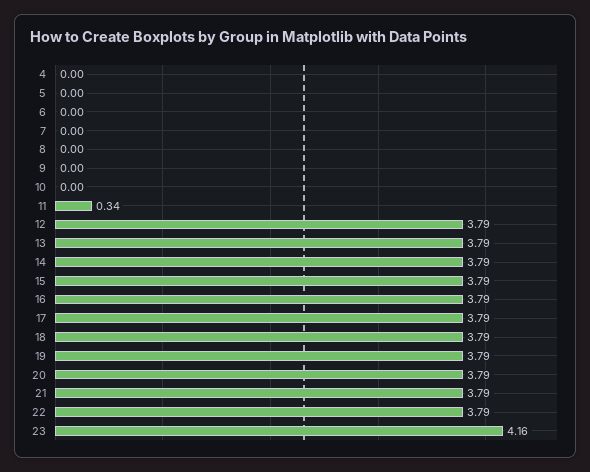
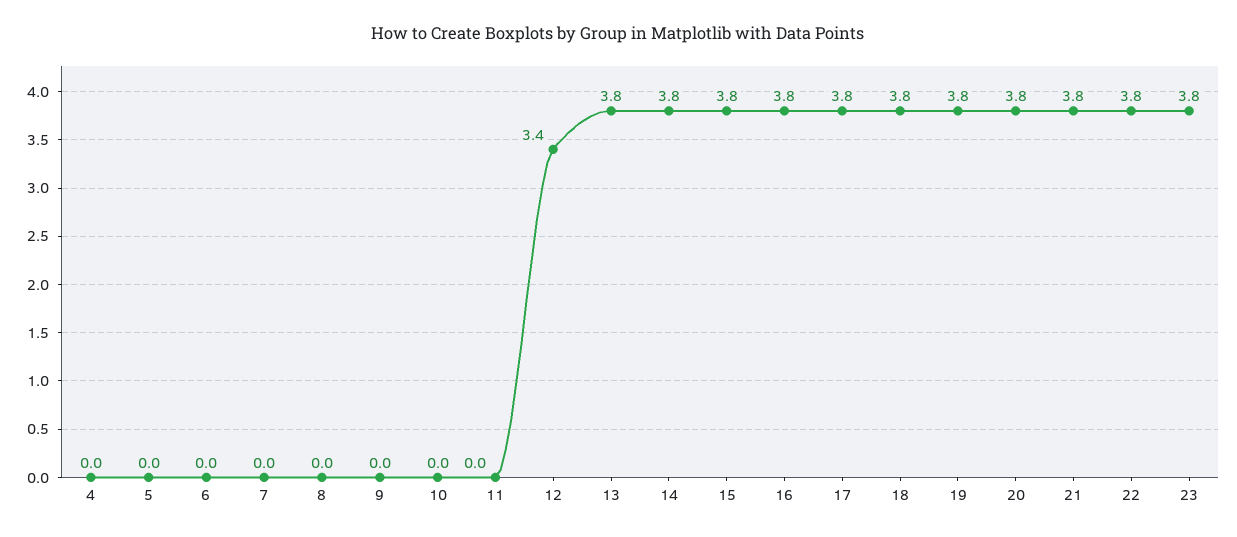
11: 0.34 -> 0
12: 3.79 -> 3.4
23: 4.16 -> 3.8

